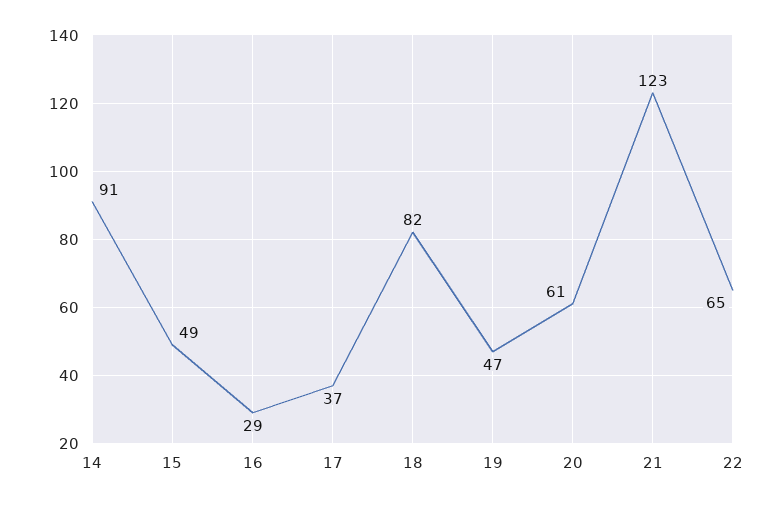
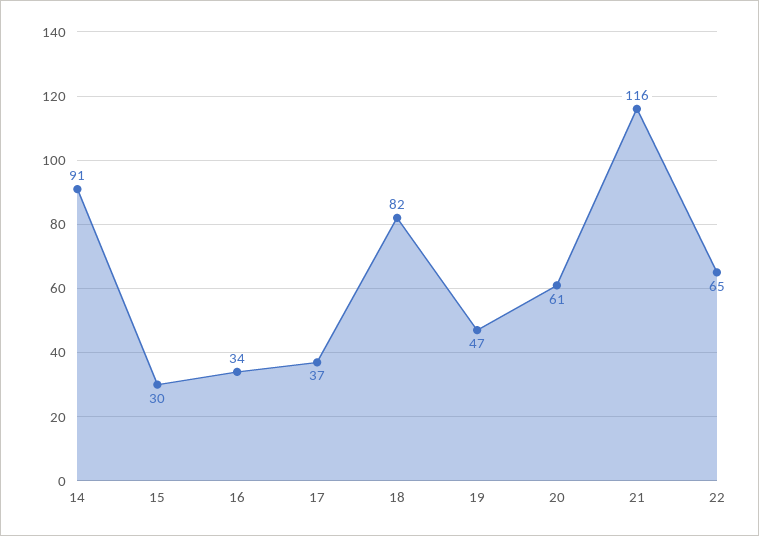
15: 49 -> 30
16: 29 -> 34
21: 123 -> 116

